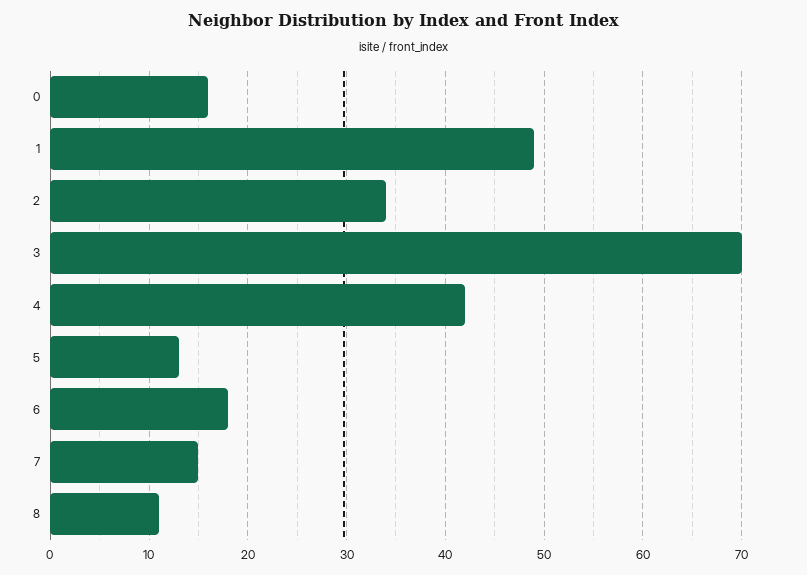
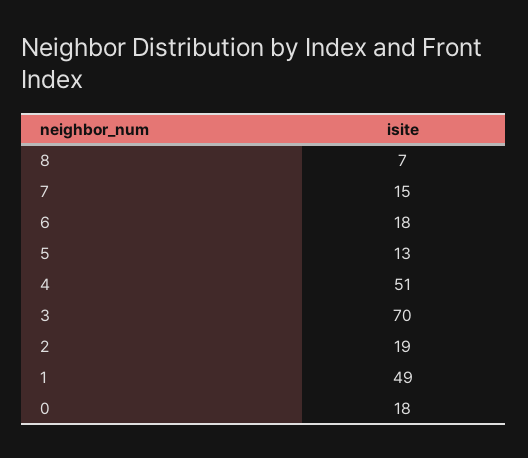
0: 16 -> 18
2: 34 -> 19
4: 42 -> 51
8: 11 -> 7

